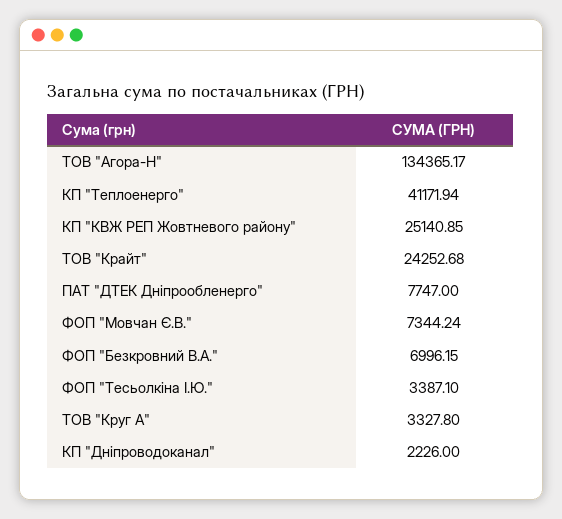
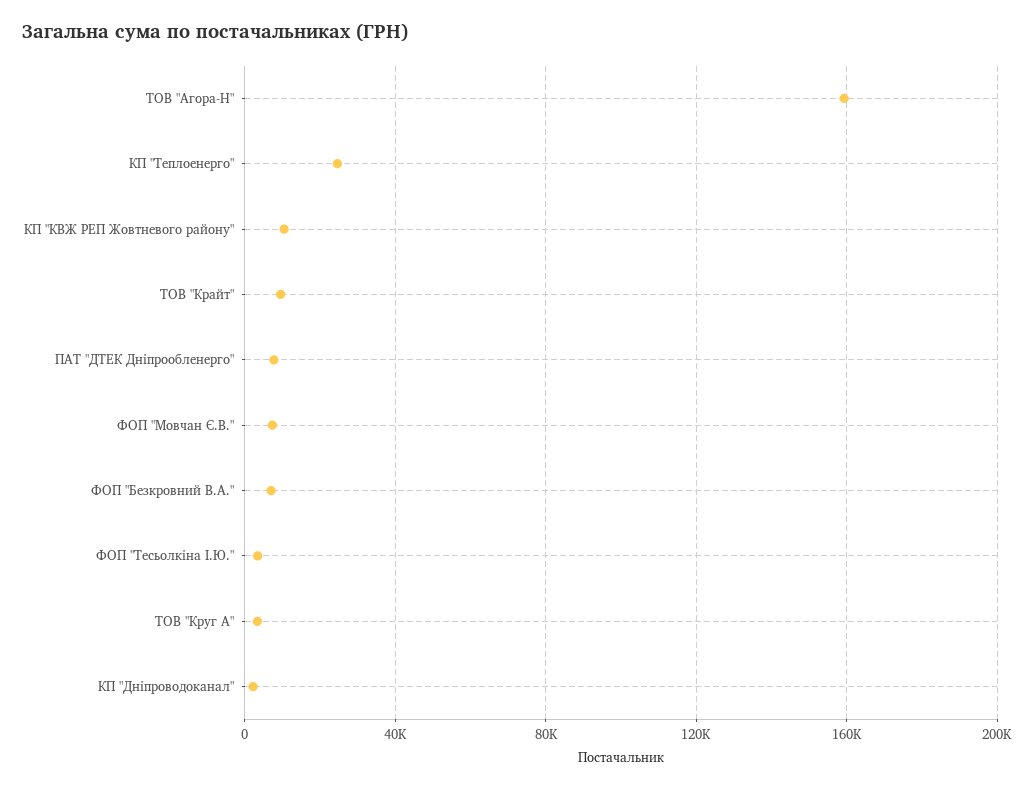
ТОВ "Агора-Н": 134365.17 -> 160000
КП "Теплоенерго": 41171.94 -> 25000
КП "КВЖ РЕП Жовтневого району": 25140.85 -> 10000
ТОВ "Крайт": 24252.68 -> 10000

